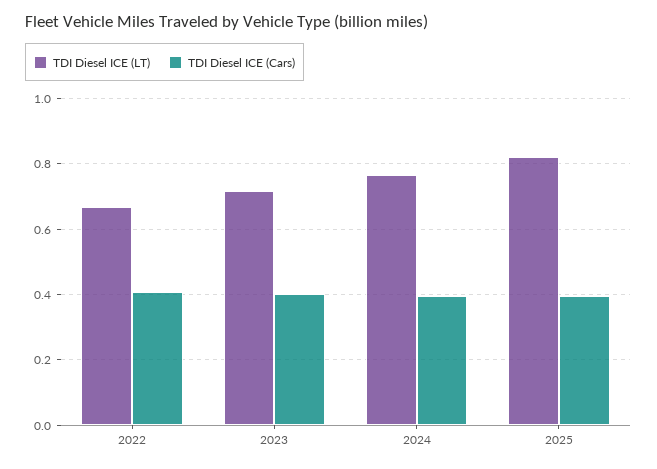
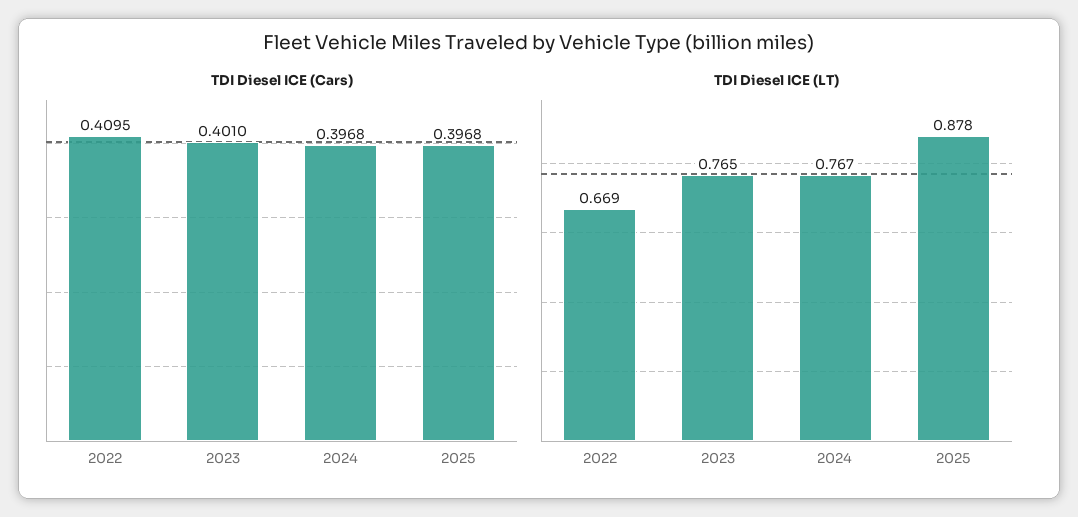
TDI Diesel ICE (LT), 2023: 0.72 -> 0.765
TDI Diesel ICE (LT), 2025: 0.82 -> 0.878

